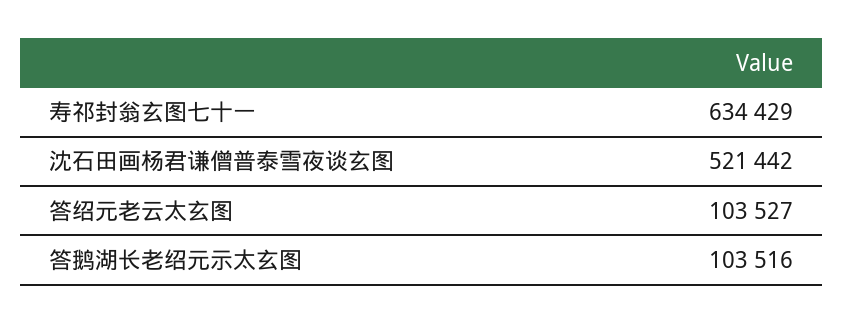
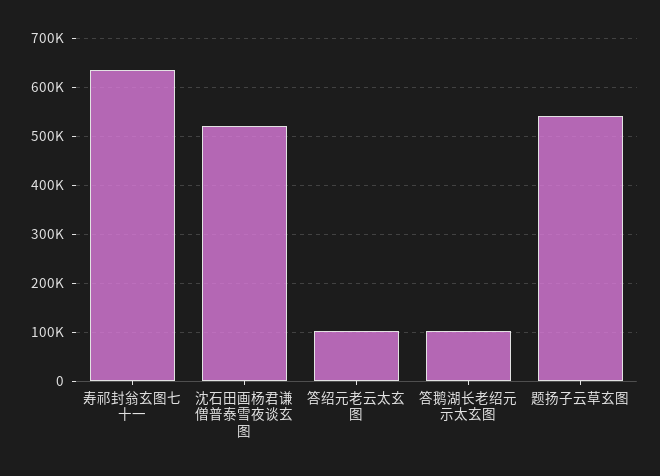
题扬子云草玄图: none -> 540000

